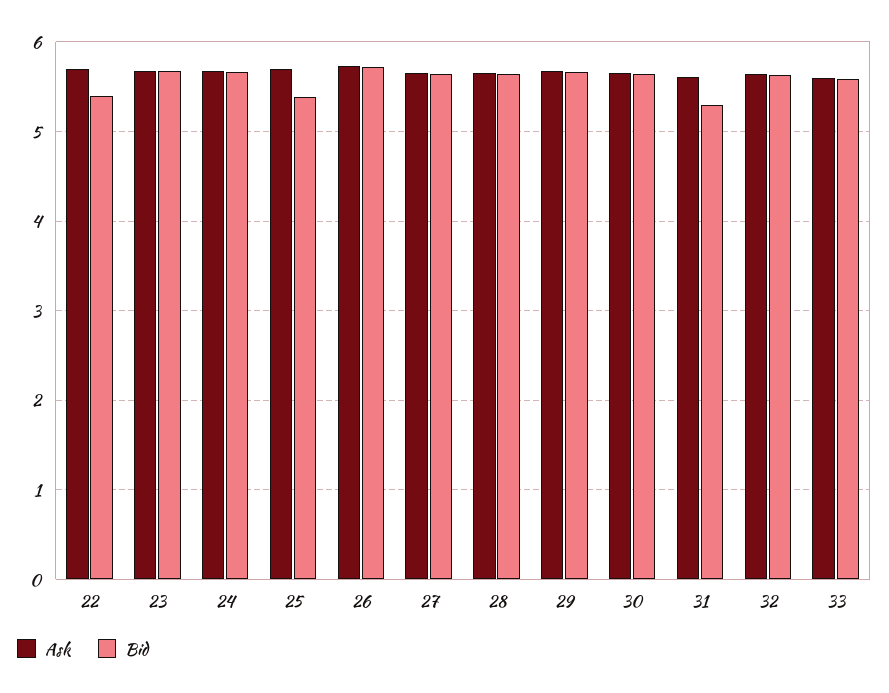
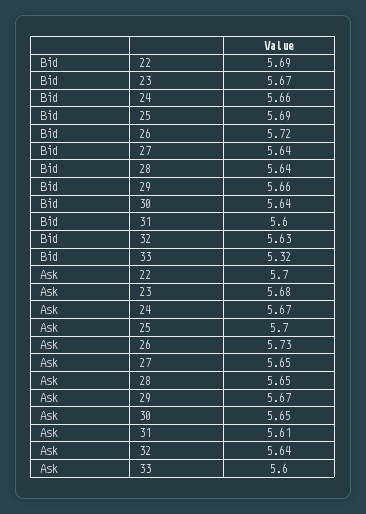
Bid, 22: 5.4 -> 5.69
Bid, 25: 5.4 -> 5.69
Bid, 31: 5.3 -> 5.6
Bid, 33: 5.6 -> 5.32

